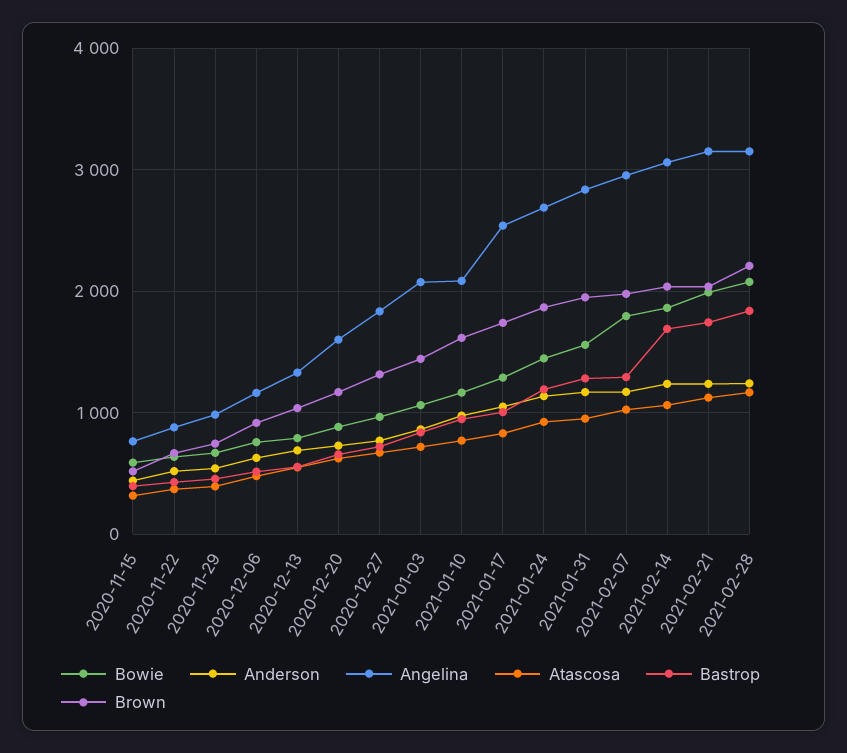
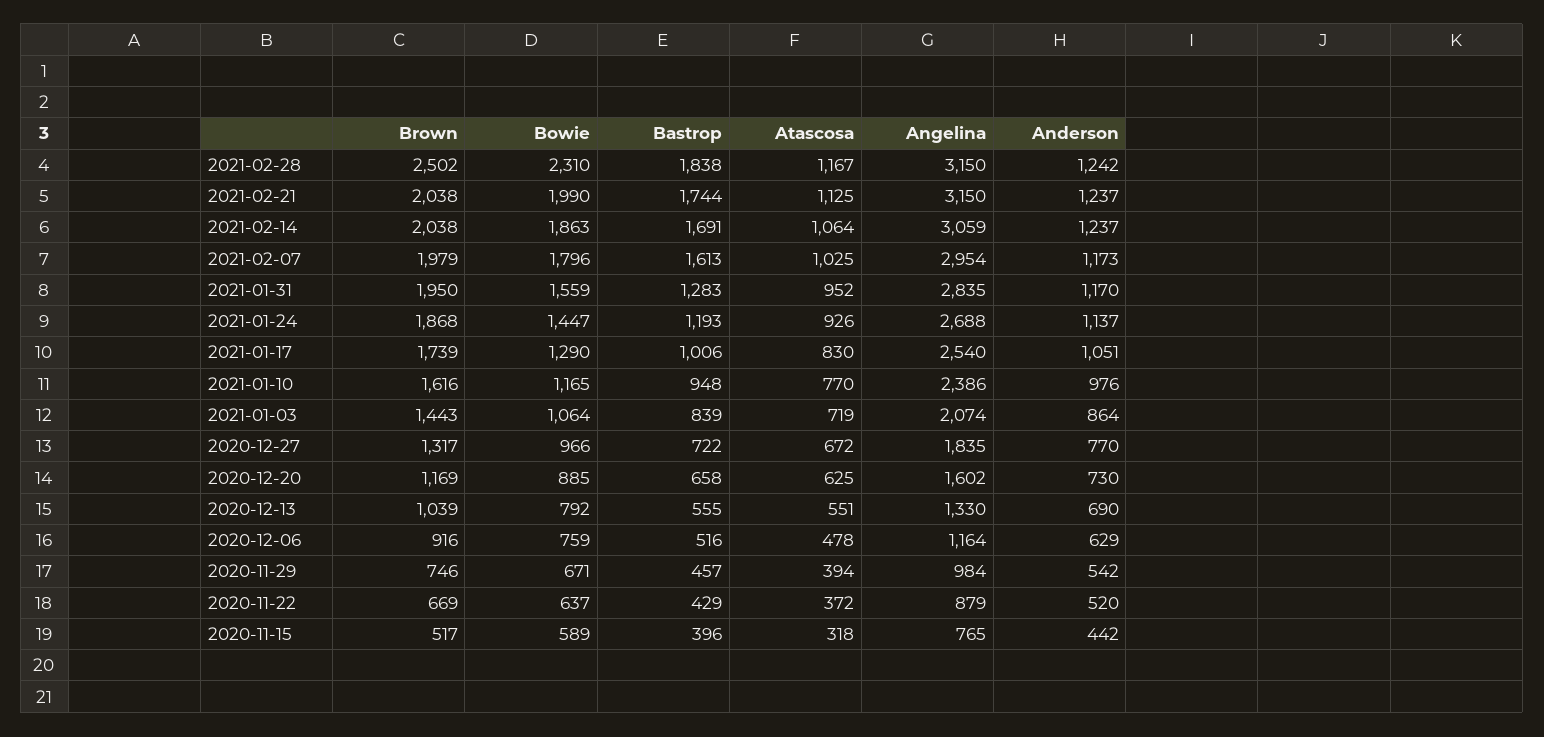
Angelina, 2021-01-10: 2100 -> 2386
Bastrop, 2021-02-07: 1300 -> 1613
Bowie, 2021-02-28: 2100 -> 2310
Brown, 2021-02-28: 2200 -> 2502

